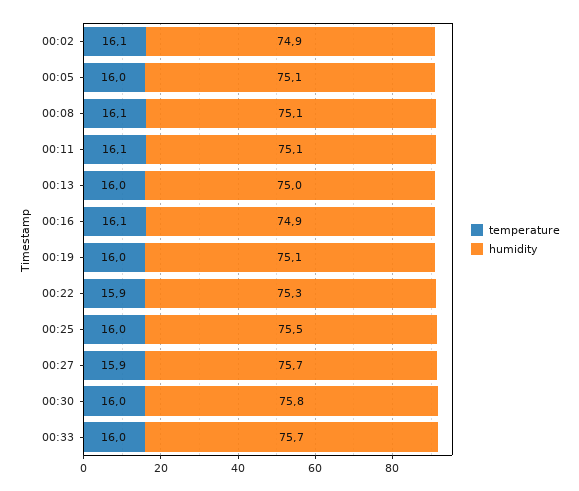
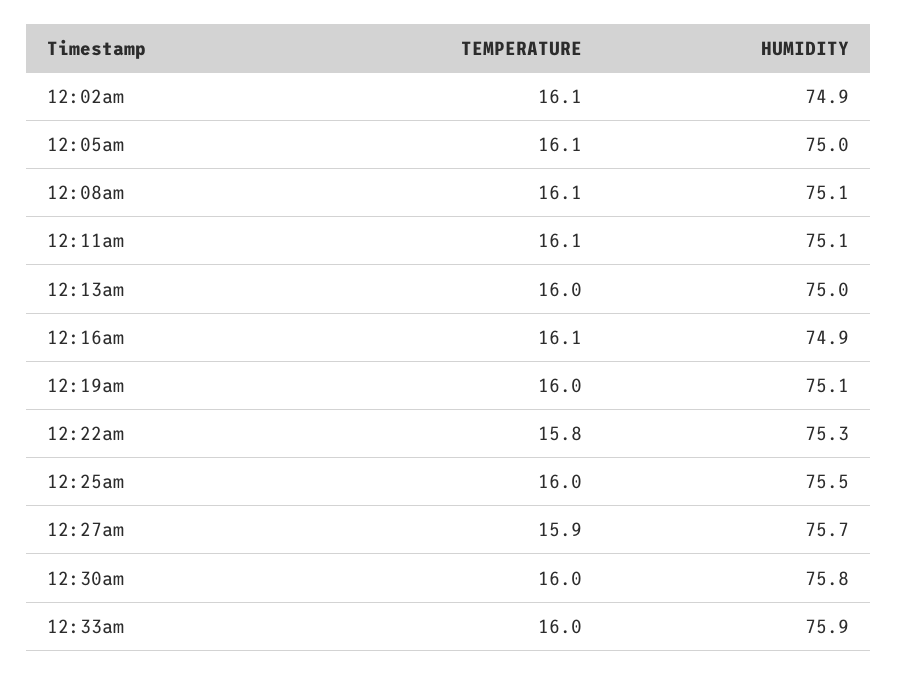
temperature, 00:05: 16 -> 16.1
humidity, 00:05: 75.1 -> 75
temperature, 00:22: 15.9 -> 15.8
humidity, 00:33: 75.7 -> 75.9

